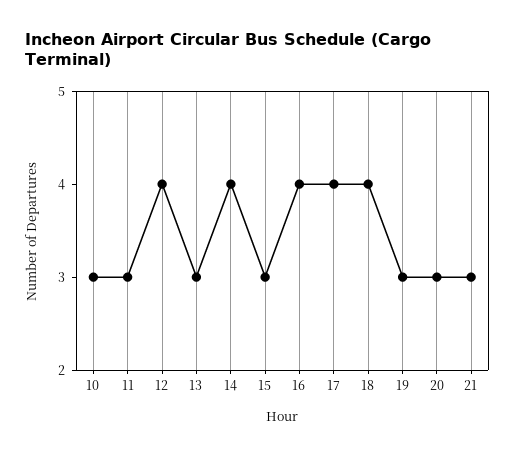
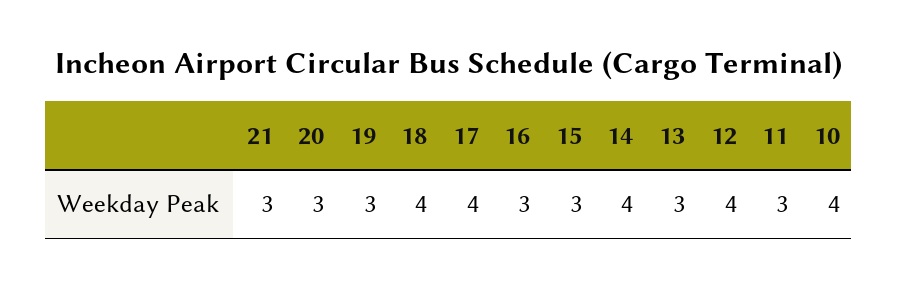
10: 3 -> 4
16: 4 -> 3

